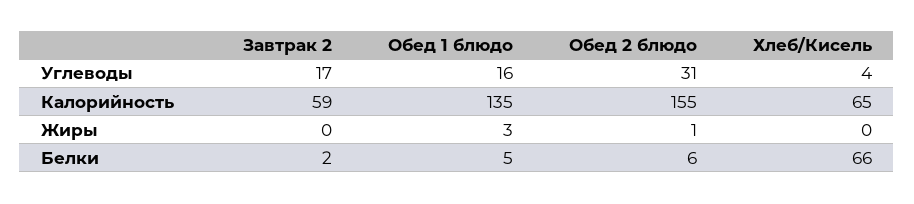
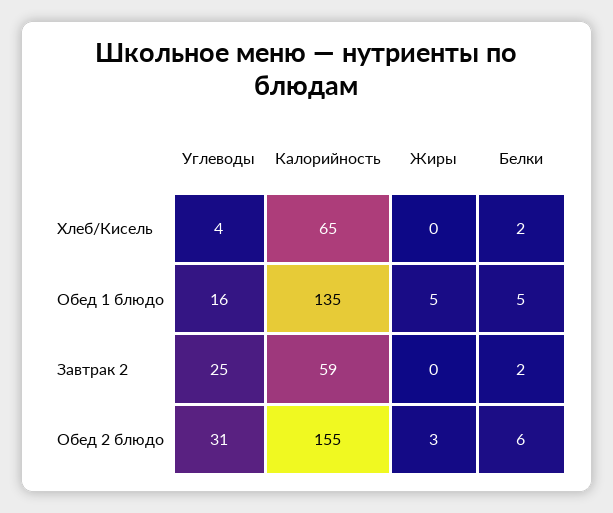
Завтрак 2, Углеводы: 17 -> 25
Обед 1 блюдо, Жиры: 3 -> 5
Обед 2 блюдо, Жиры: 1 -> 3
Хлеб/Кисель, Белки: 66 -> 2

